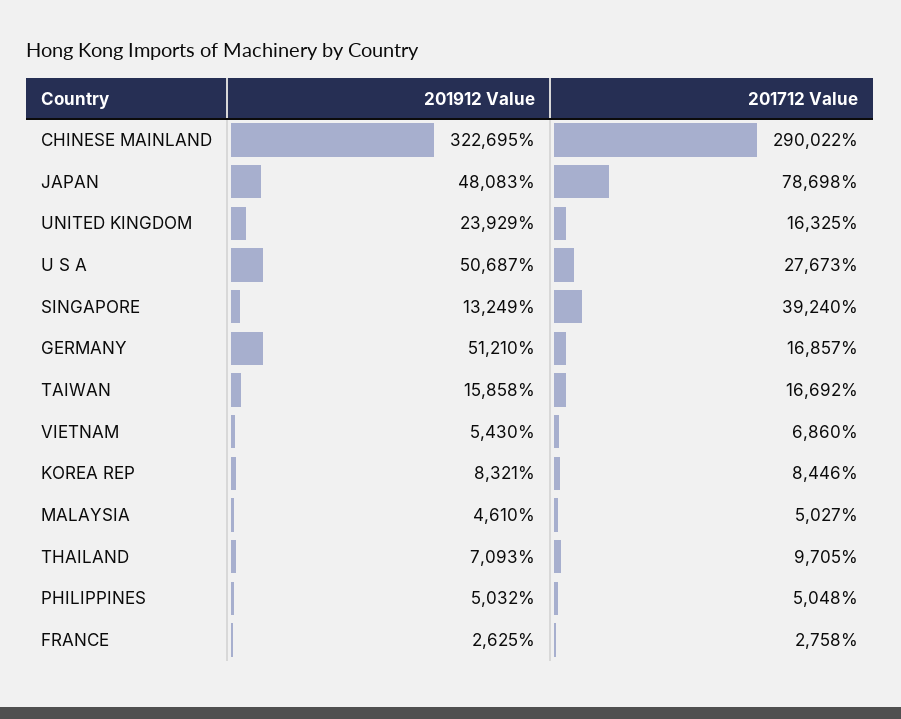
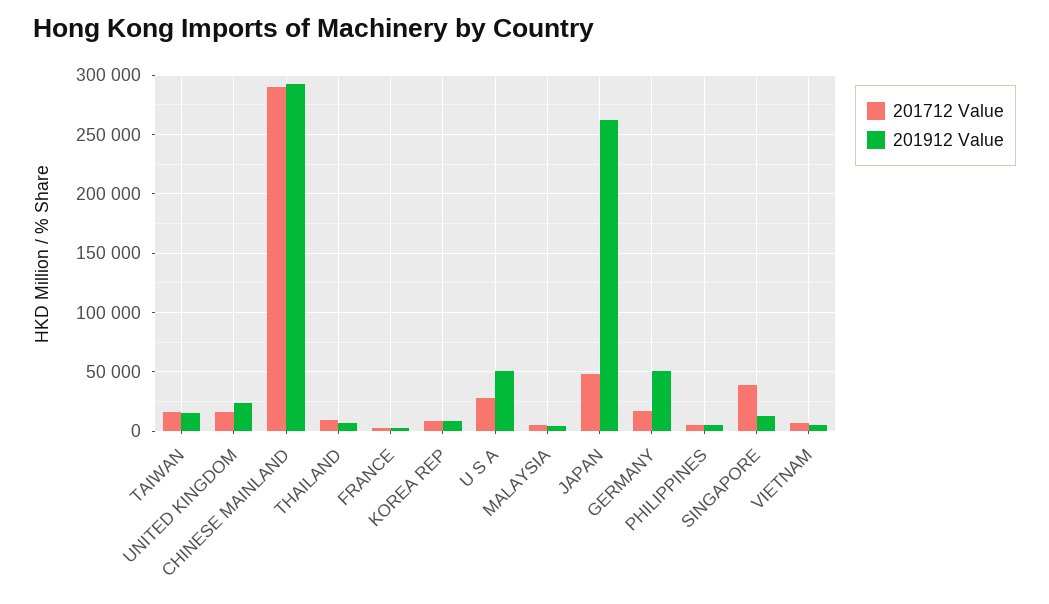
201912 Value, CHINESE MAINLAND: 322695 -> 290000
201912 Value, JAPAN: 48083 -> 260000
201712 Value, JAPAN: 78698 -> 50000

